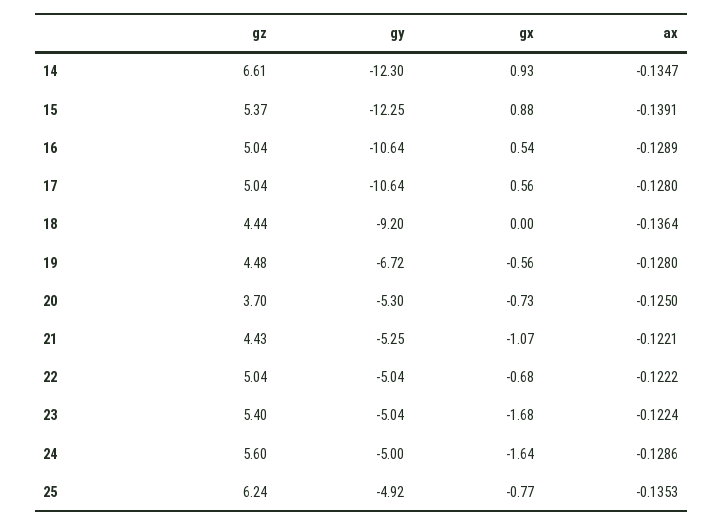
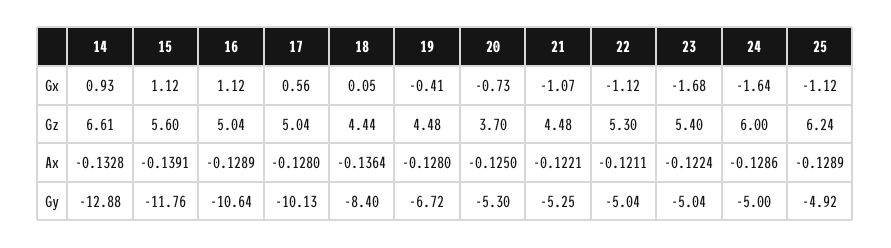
gy, 14: -12.3 -> -12.88
ax, 14: -0.1347 -> -0.1328
gz, 15: 5.37 -> 5.6
gy, 15: -12.25 -> -11.76
gx, 15: 0.88 -> 1.12
gx, 16: 0.54 -> 1.12
gy, 17: -10.64 -> -10.13
gy, 18: -9.2 -> -8.4
gx, 18: 0 -> 0.05
gx, 19: -0.56 -> -0.41
gz, 21: 4.43 -> 4.48
gz, 22: 5.04 -> 5.3
gx, 22: -0.68 -> -1.12
ax, 22: -0.1222 -> -0.1211
gz, 24: 5.6 -> 6
gx, 25: -0.77 -> -1.12
ax, 25: -0.1353 -> -0.1289

